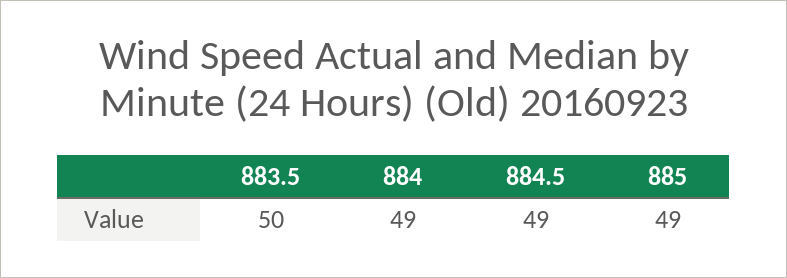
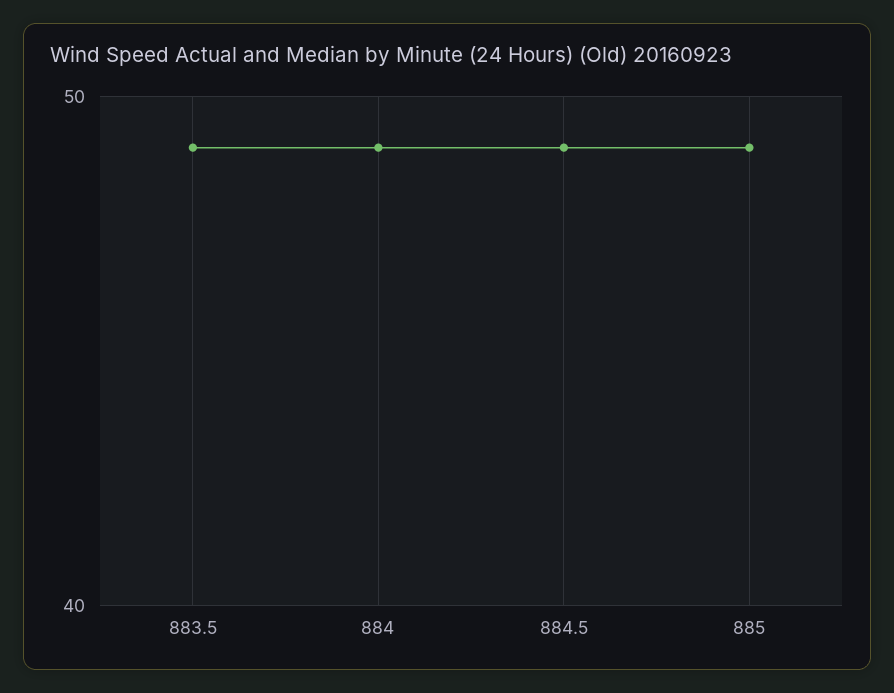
883.5: 50 -> 49

